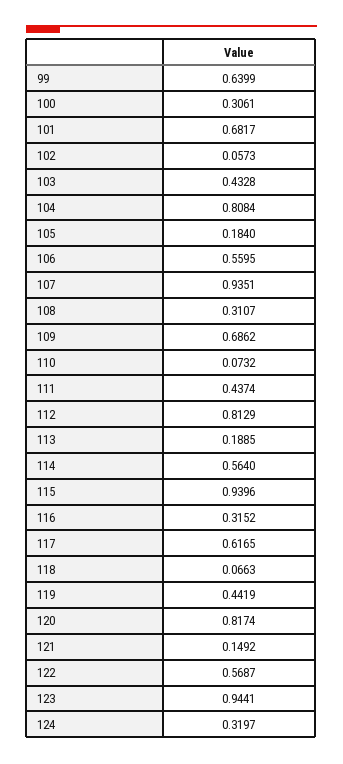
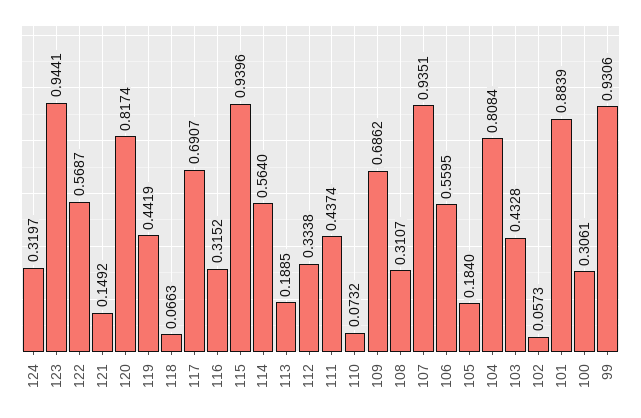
99: 0.6399 -> 0.9306
101: 0.6817 -> 0.8839
112: 0.8129 -> 0.3338
117: 0.6165 -> 0.6907

